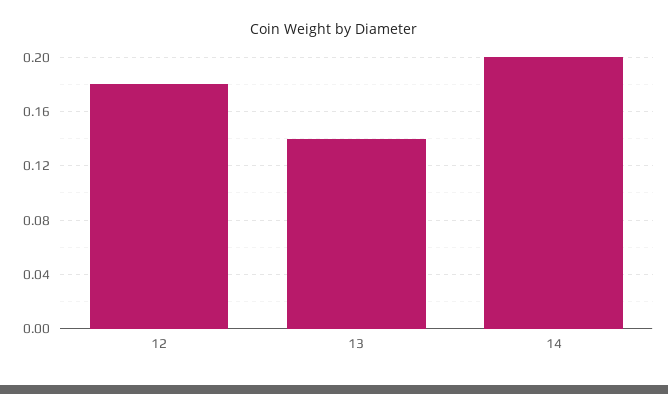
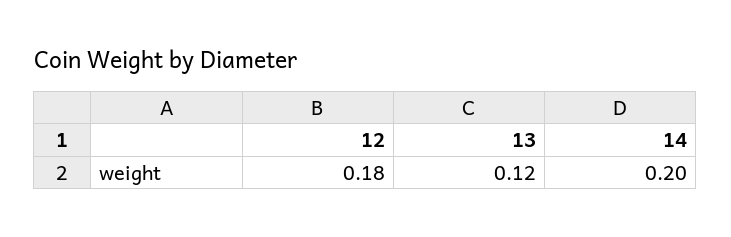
13: 0.14 -> 0.12

